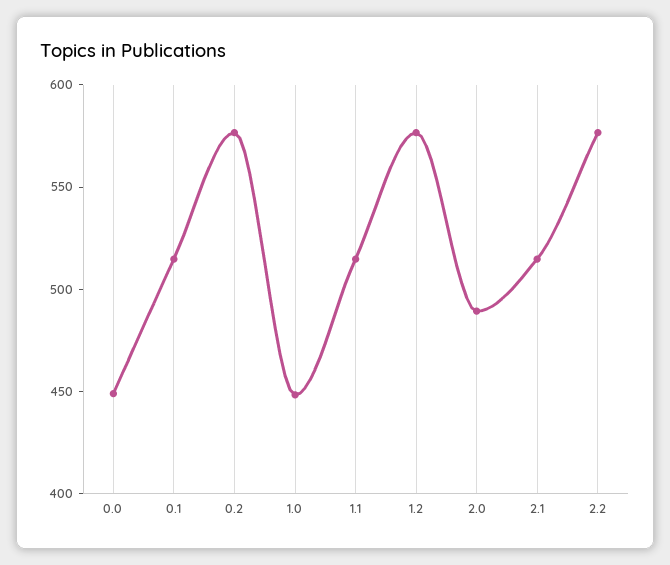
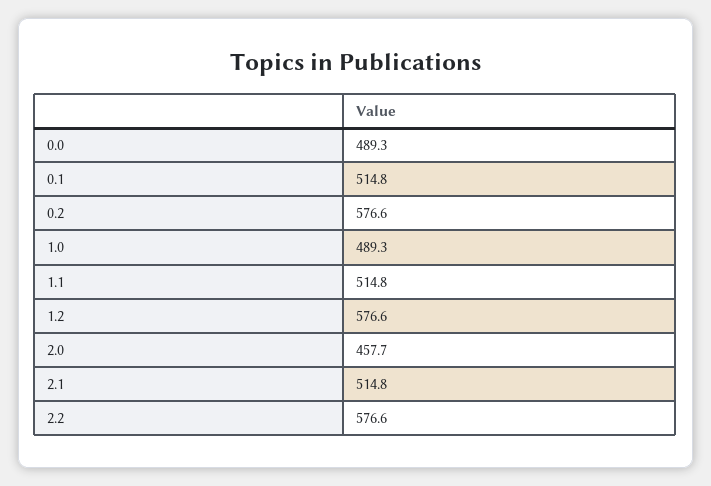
0.0: 450 -> 489.3
1.0: 450 -> 489.3
2.0: 490 -> 457.7

